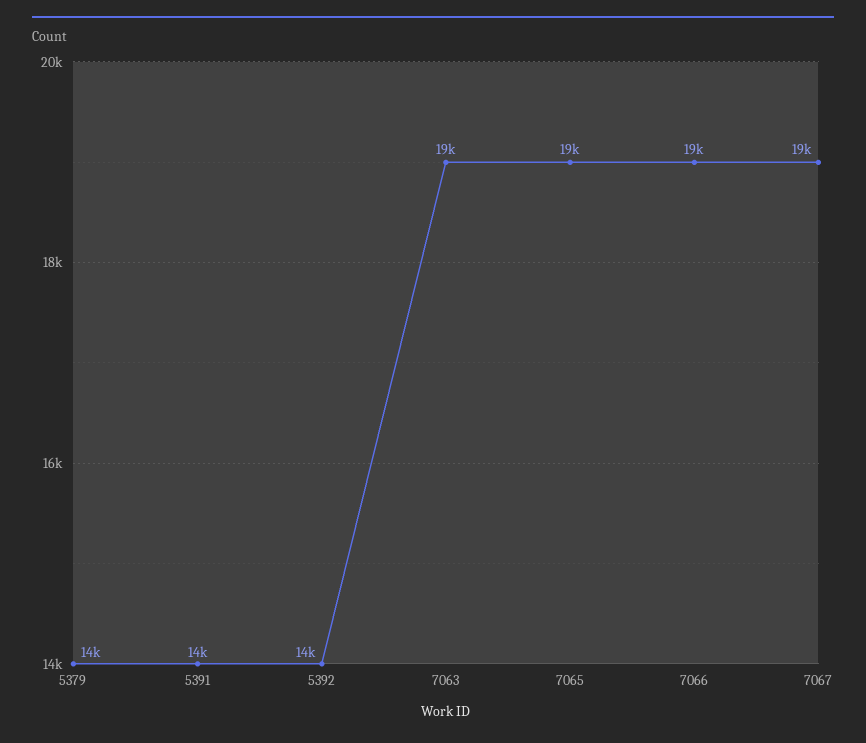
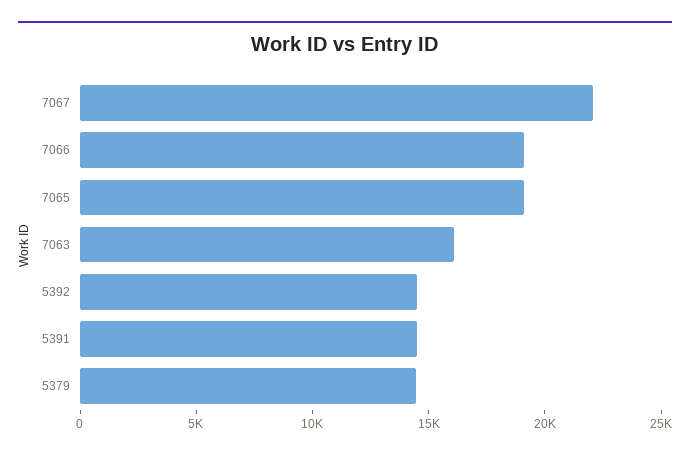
7063: 19000 -> 16000
7067: 19000 -> 22000

